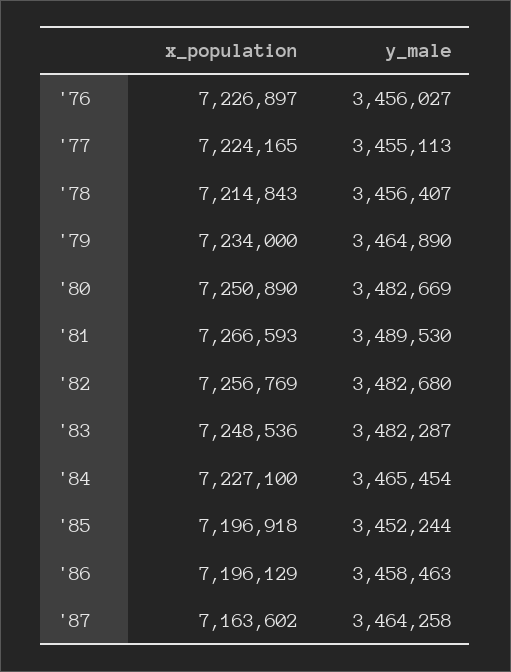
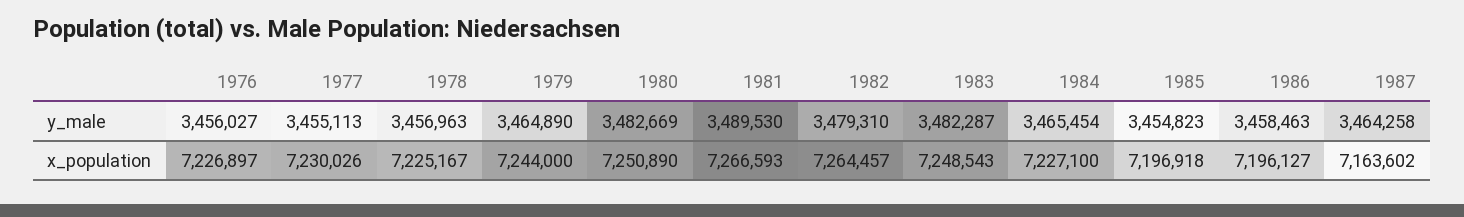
x_population, '77: 7224165 -> 7230026
x_population, '78: 7214843 -> 7225167
y_male, '78: 3456407 -> 3456963
x_population, '79: 7234000 -> 7244000
x_population, '82: 7256769 -> 7264457
y_male, '82: 3482680 -> 3479310
x_population, '83: 7248536 -> 7248543
y_male, '85: 3452244 -> 3454823
x_population, '86: 7196129 -> 7196127

